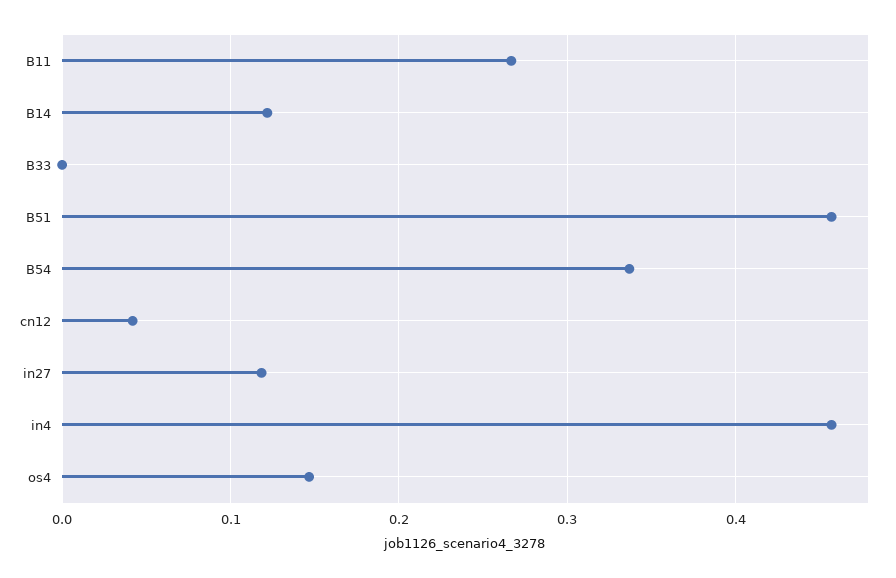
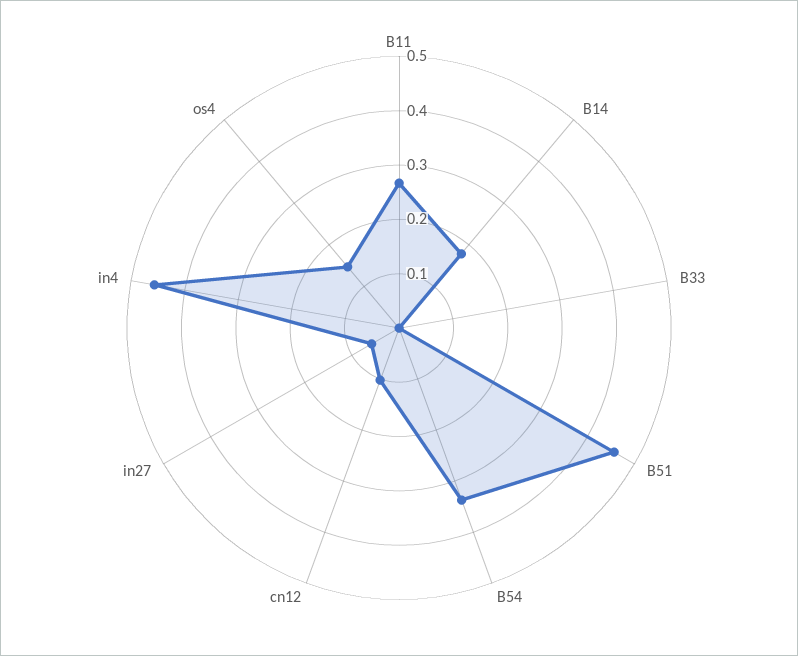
B14: 0.12 -> 0.18
cn12: 0.04 -> 0.1
in27: 0.12 -> 0.06

